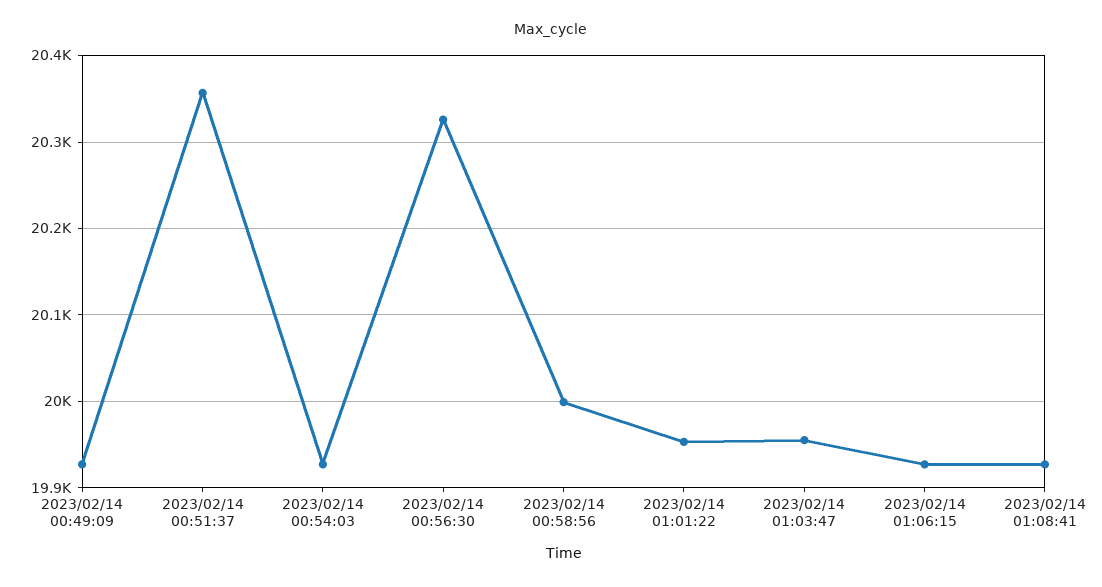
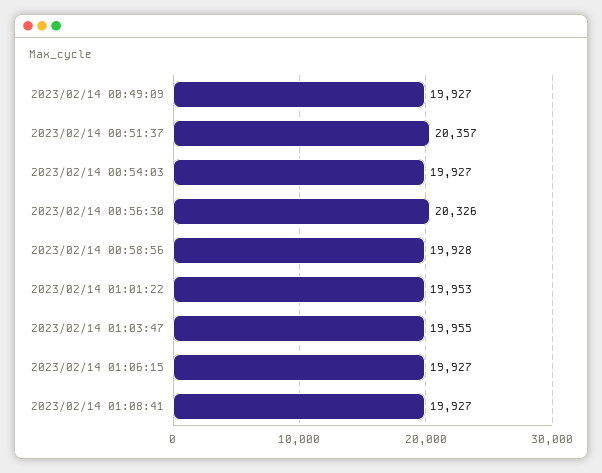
2023/02/14 00:58:56: 20000 -> 19928

